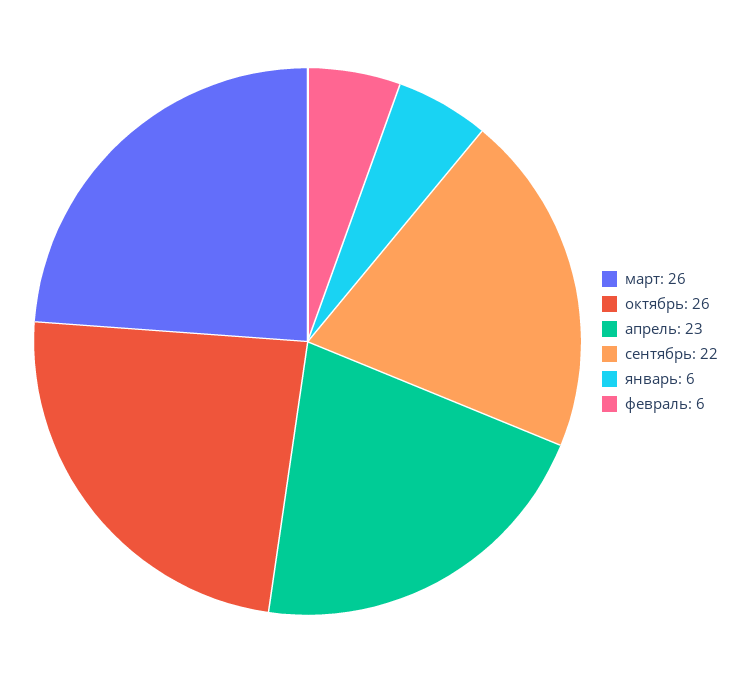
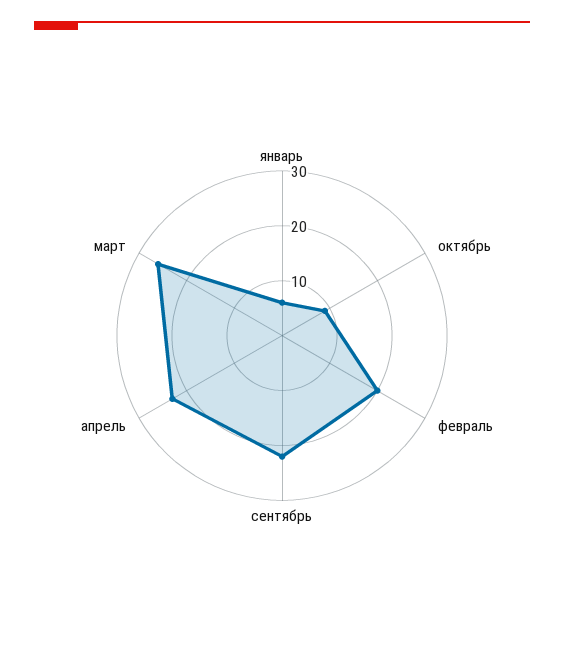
октябрь: 26 -> 10
февраль: 6 -> 20

